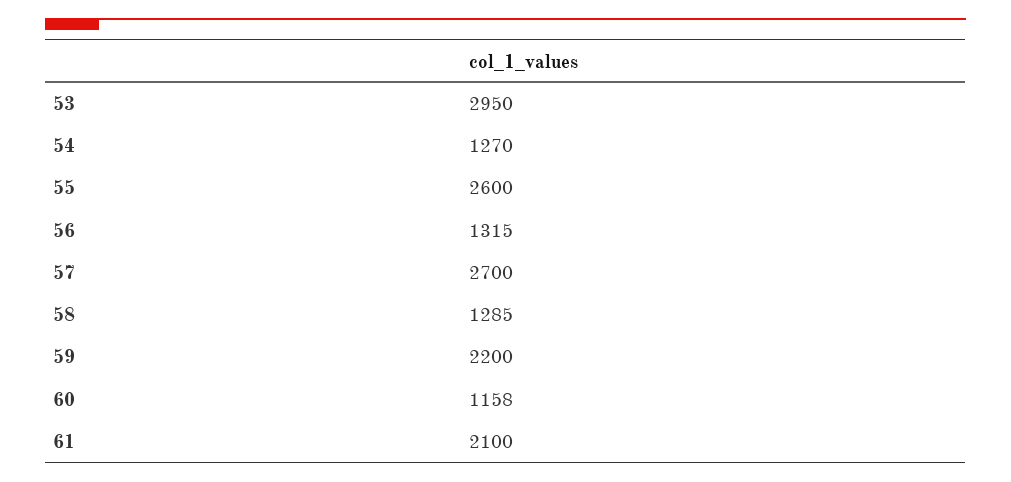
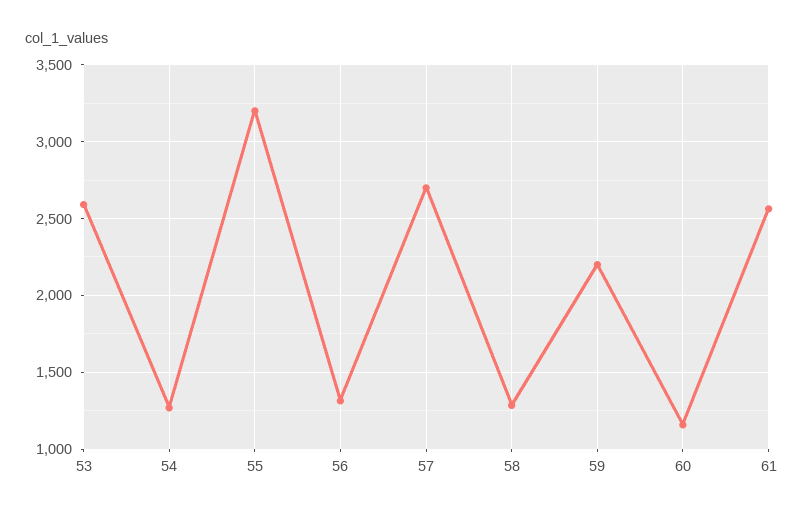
53: 2950 -> 2600
55: 2600 -> 3200
61: 2100 -> 2550

